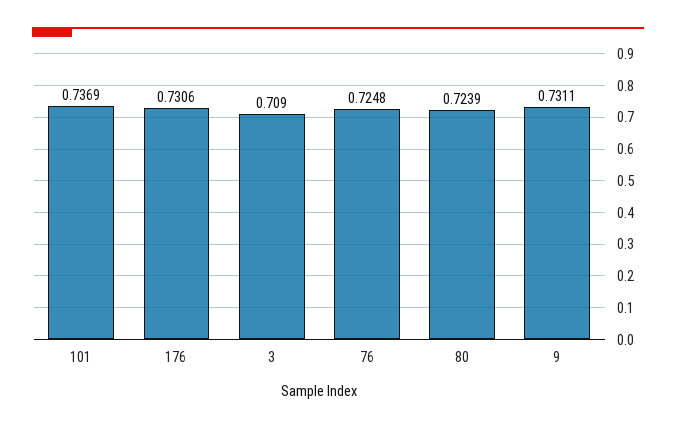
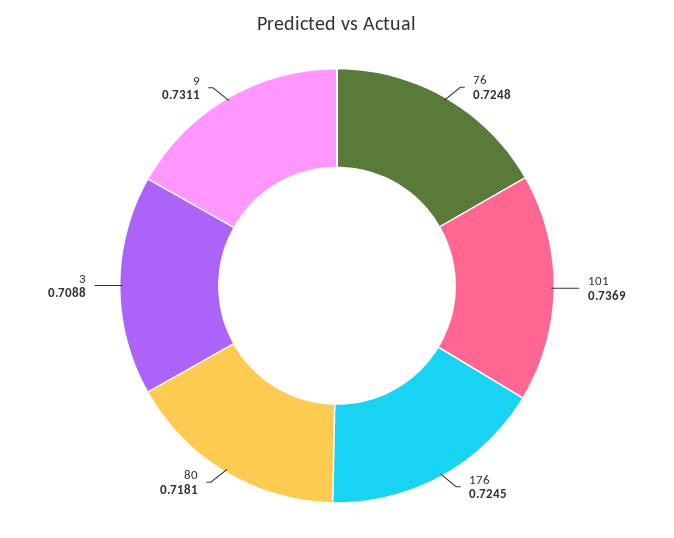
176: 0.7306 -> 0.7245
3: 0.709 -> 0.7088
80: 0.7239 -> 0.7181

